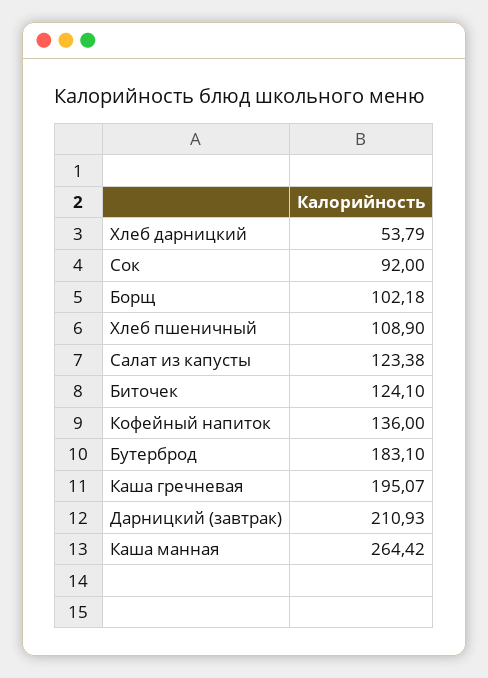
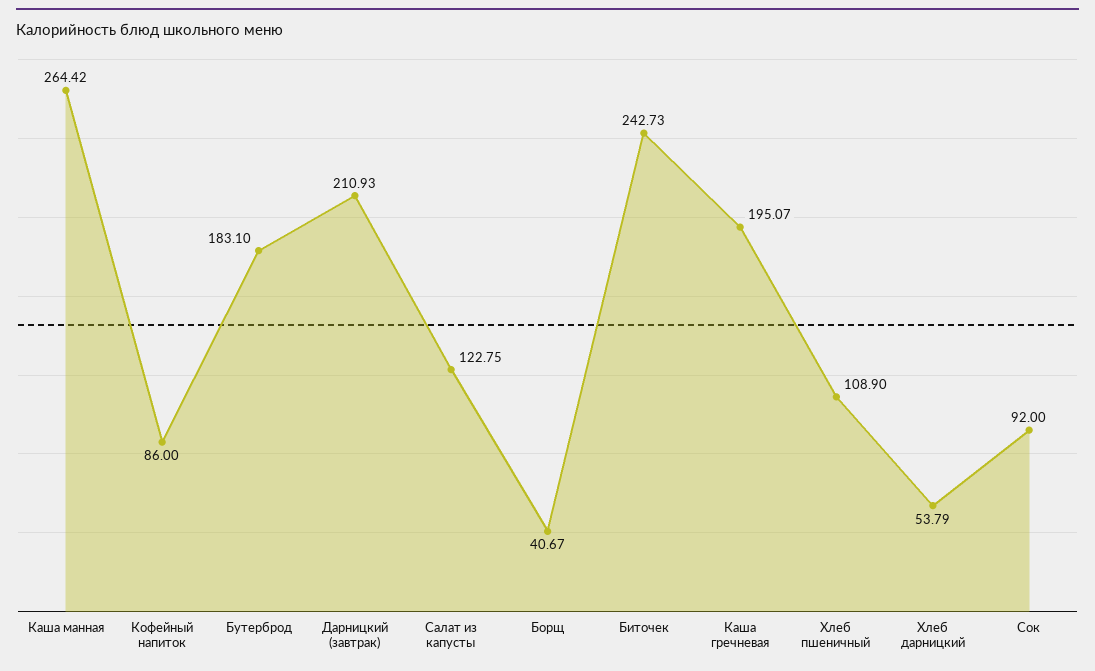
Борщ: 102.18 -> 40.67
Салат из капусты: 123.38 -> 122.75
Биточек: 124.1 -> 242.73
Кофейный напиток: 136 -> 86

